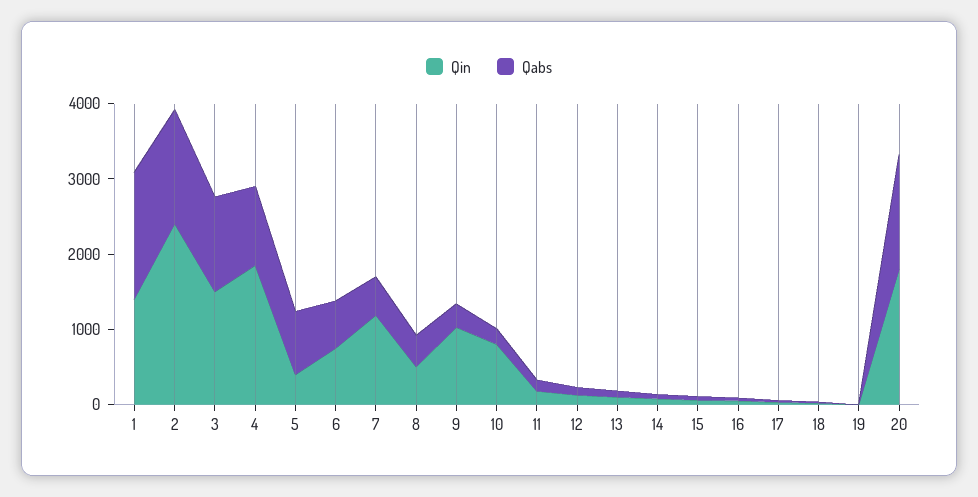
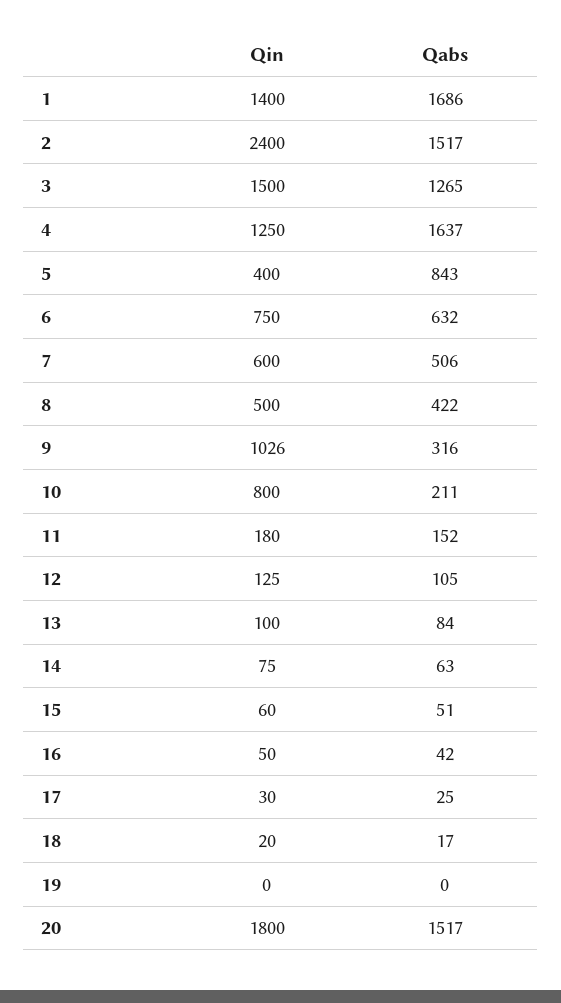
Qin, 4: 1800 -> 1250
Qabs, 4: 1000 -> 1637
Qin, 7: 1200 -> 600

